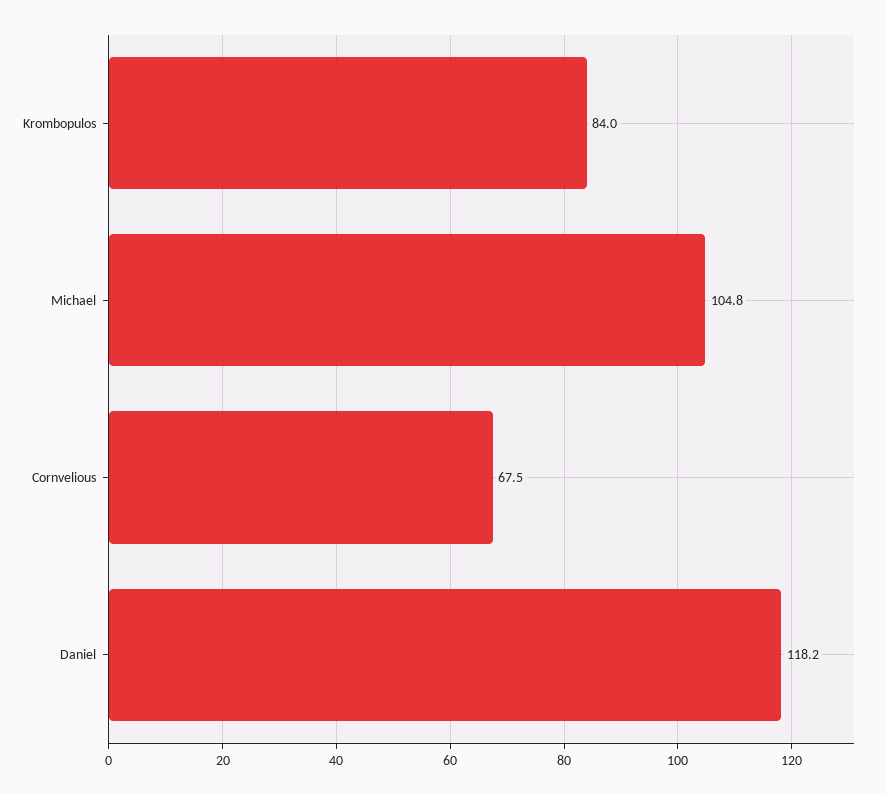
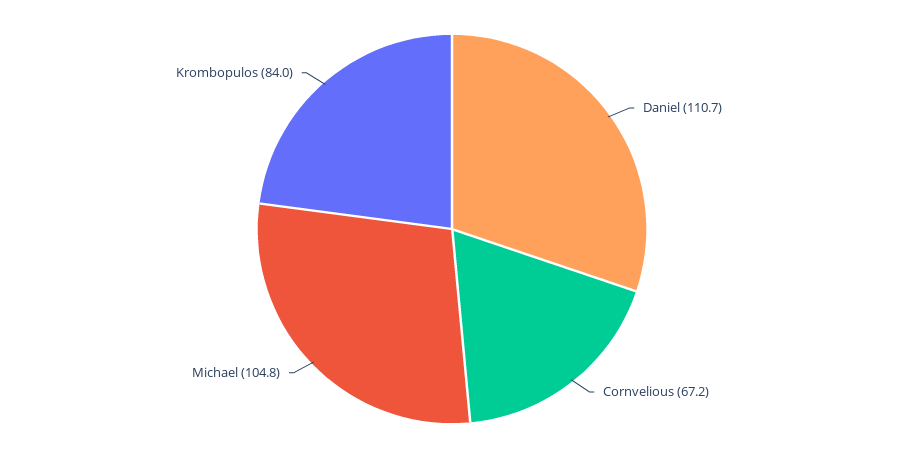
Cornvelious: 67.5 -> 67.2
Daniel: 118.2 -> 110.7

